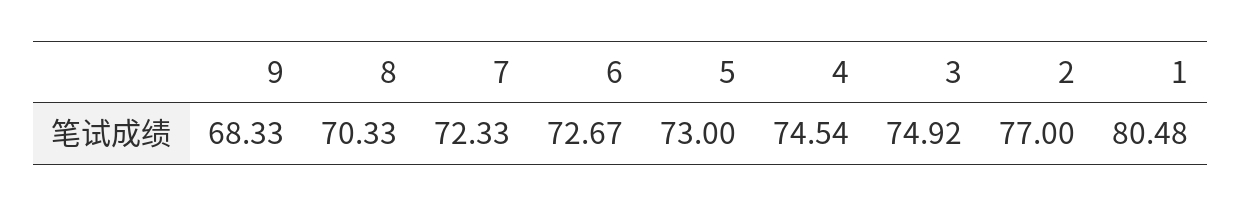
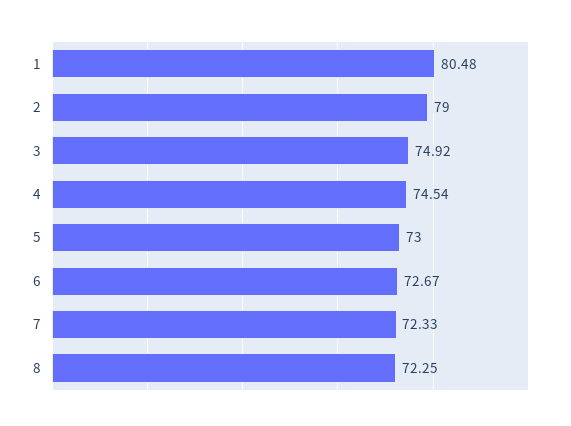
9: 68.33 -> none
8: 70.33 -> 72.25
2: 77 -> 79

